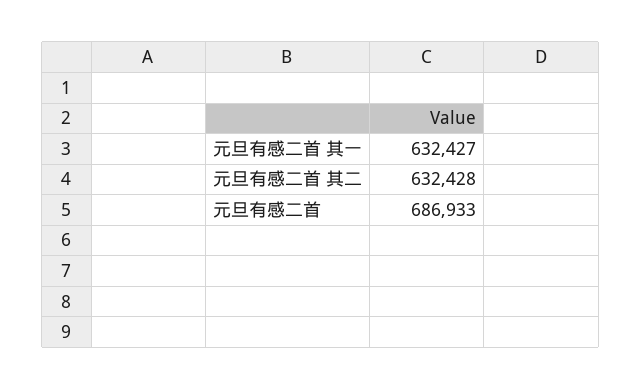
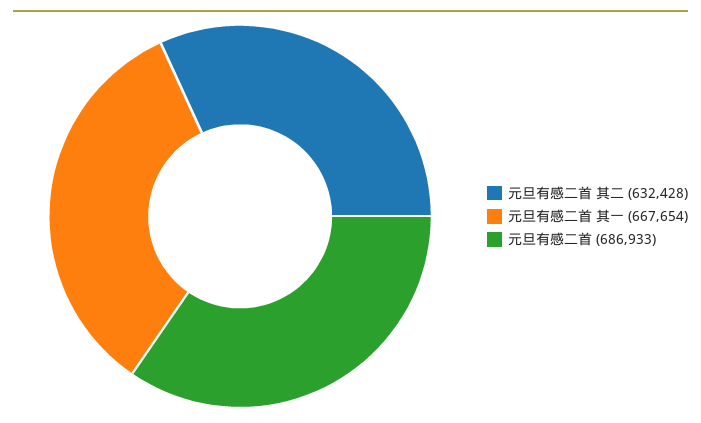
元旦有感二首 其一: 632427 -> 667654

